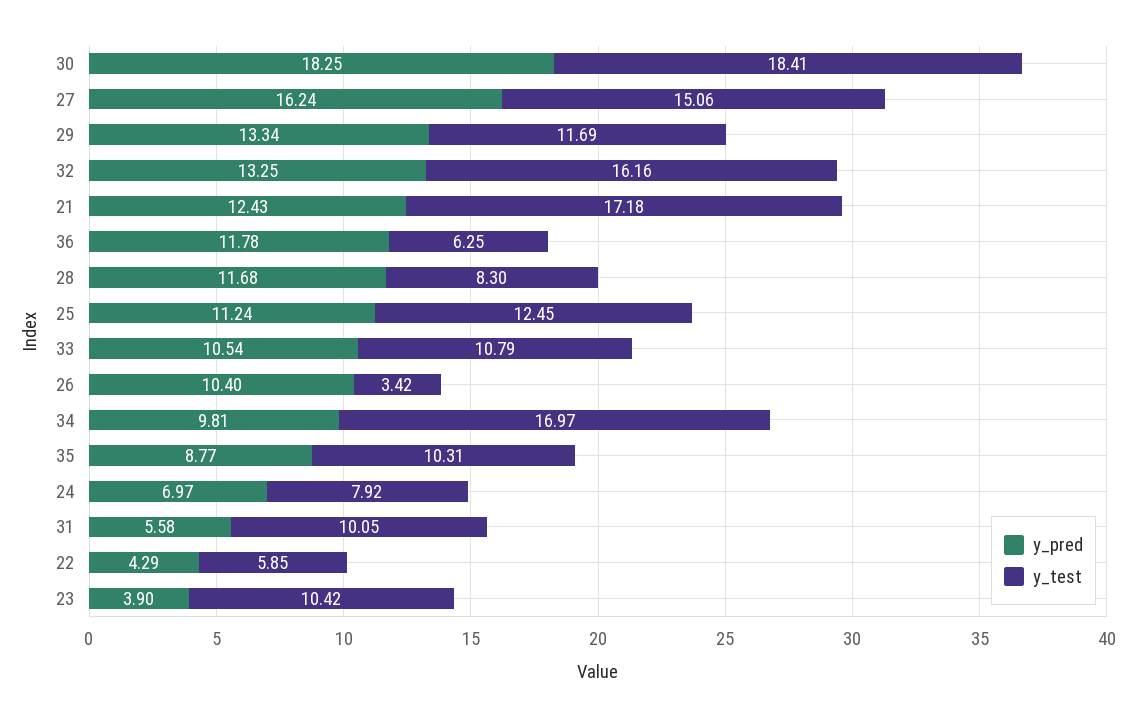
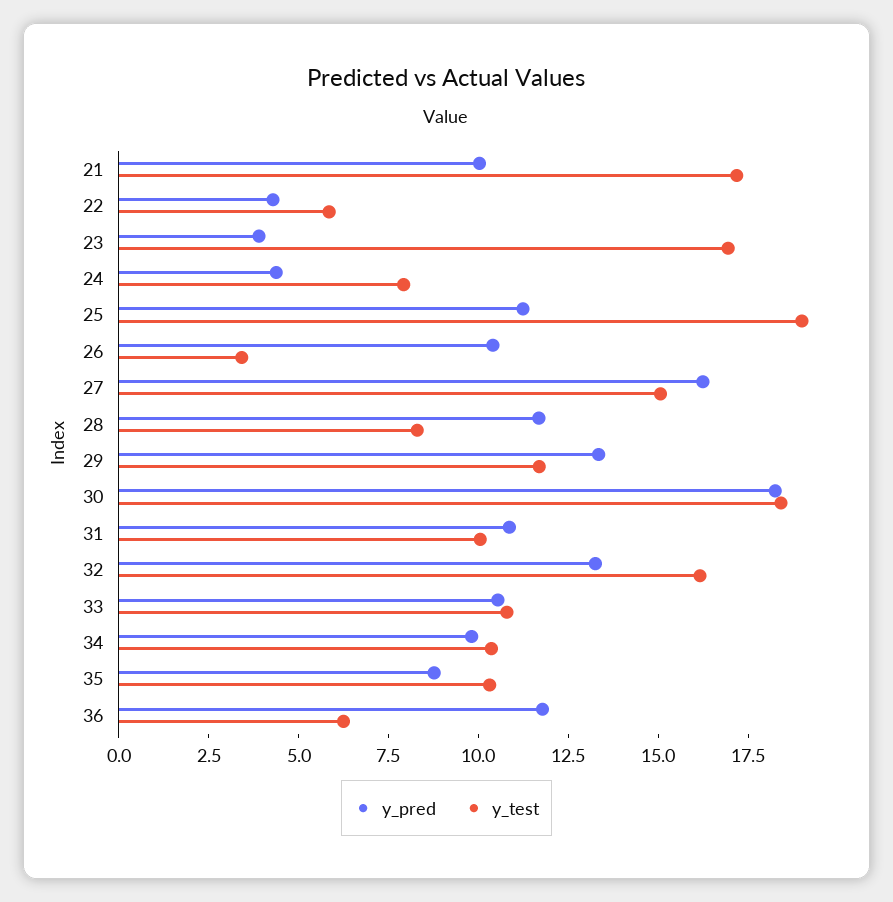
y_pred, 21: 12.43 -> 10
y_test, 25: 12.45 -> 19
y_test, 34: 16.97 -> 10.5
y_pred, 24: 6.97 -> 4.5
y_pred, 31: 5.58 -> 11
y_test, 23: 10.42 -> 17

